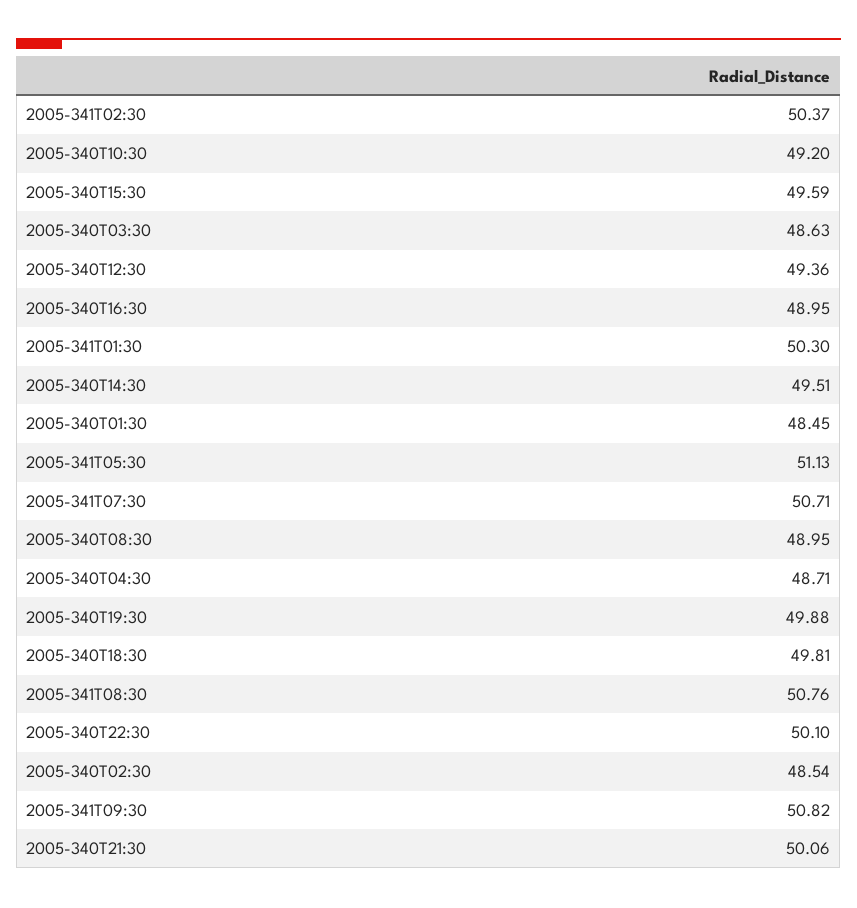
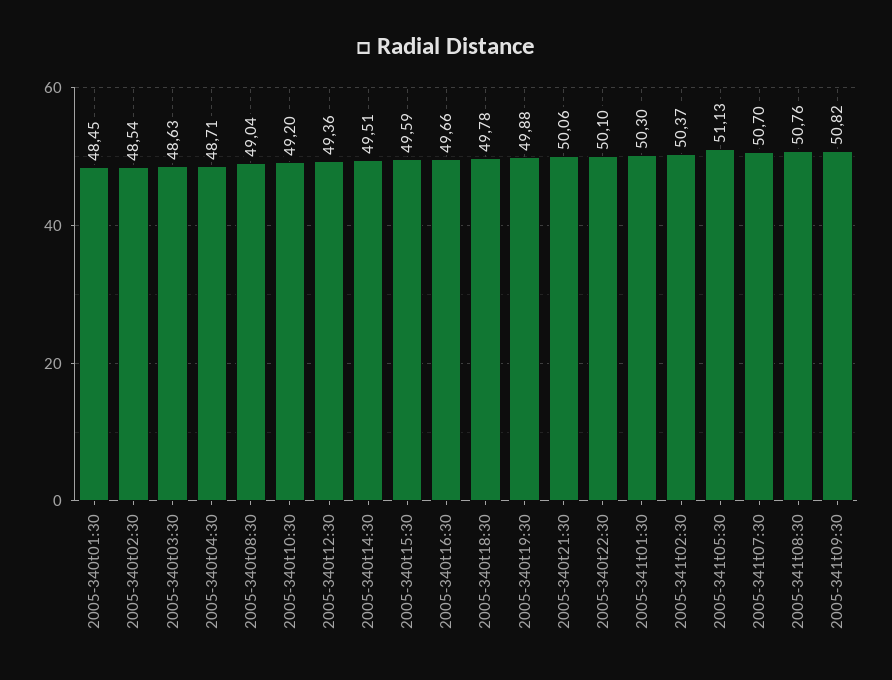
2005-340T16:30: 48.95 -> 49.66
2005-341T07:30: 50.71 -> 50.7
2005-340T08:30: 48.95 -> 49.04
2005-340T18:30: 49.81 -> 49.78

